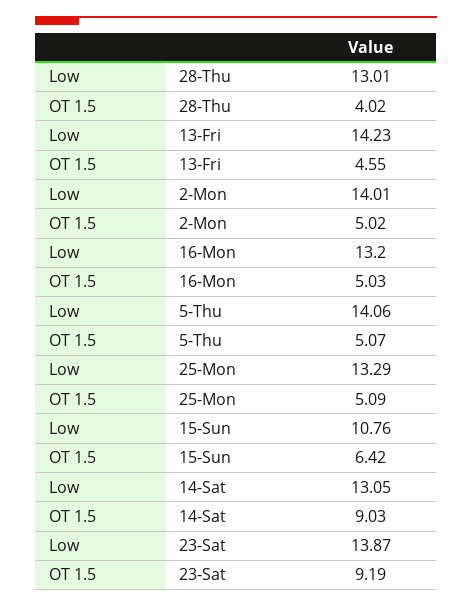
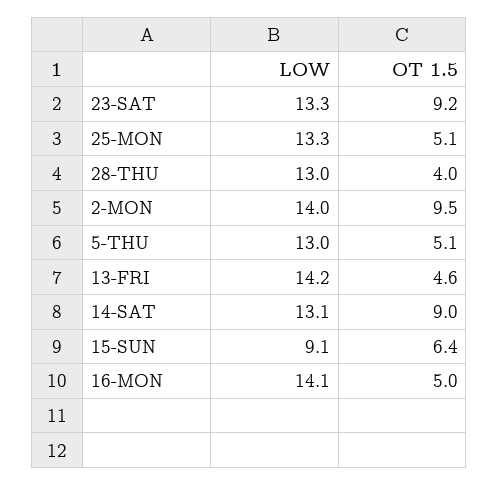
OT 1.5, 2-Mon: 5.02 -> 9.5
Low, 16-Mon: 13.2 -> 14.1
Low, 5-Thu: 14.06 -> 13
Low, 15-Sun: 10.76 -> 9.1
Low, 23-Sat: 13.87 -> 13.3

